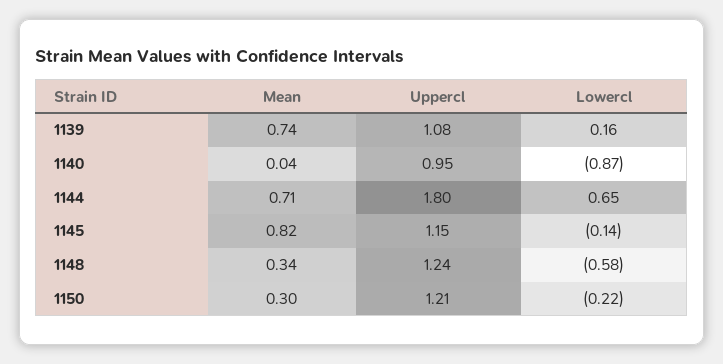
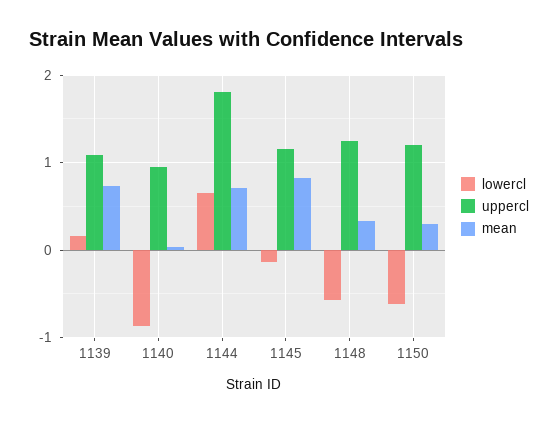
Lowercl, 1150: -0.22 -> -0.6

